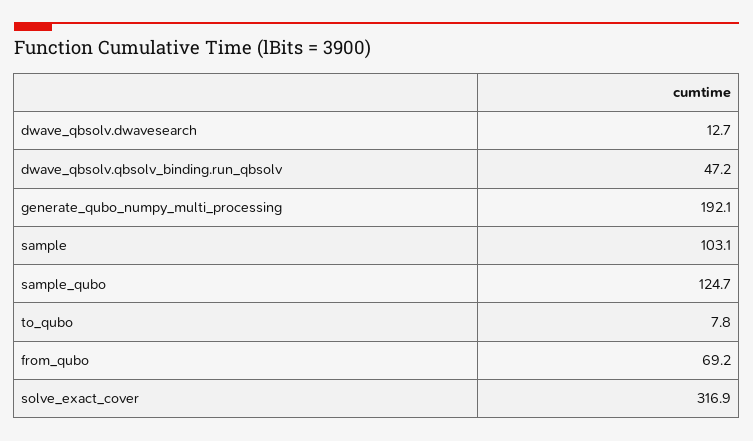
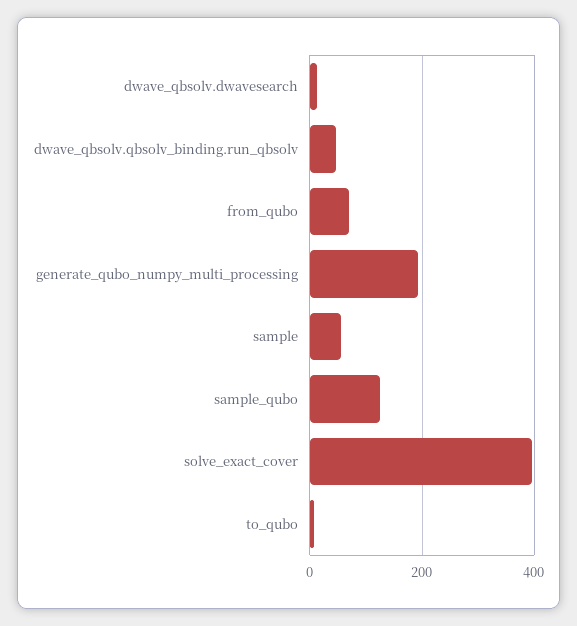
sample: 103.1 -> 60
solve_exact_cover: 316.9 -> 400

